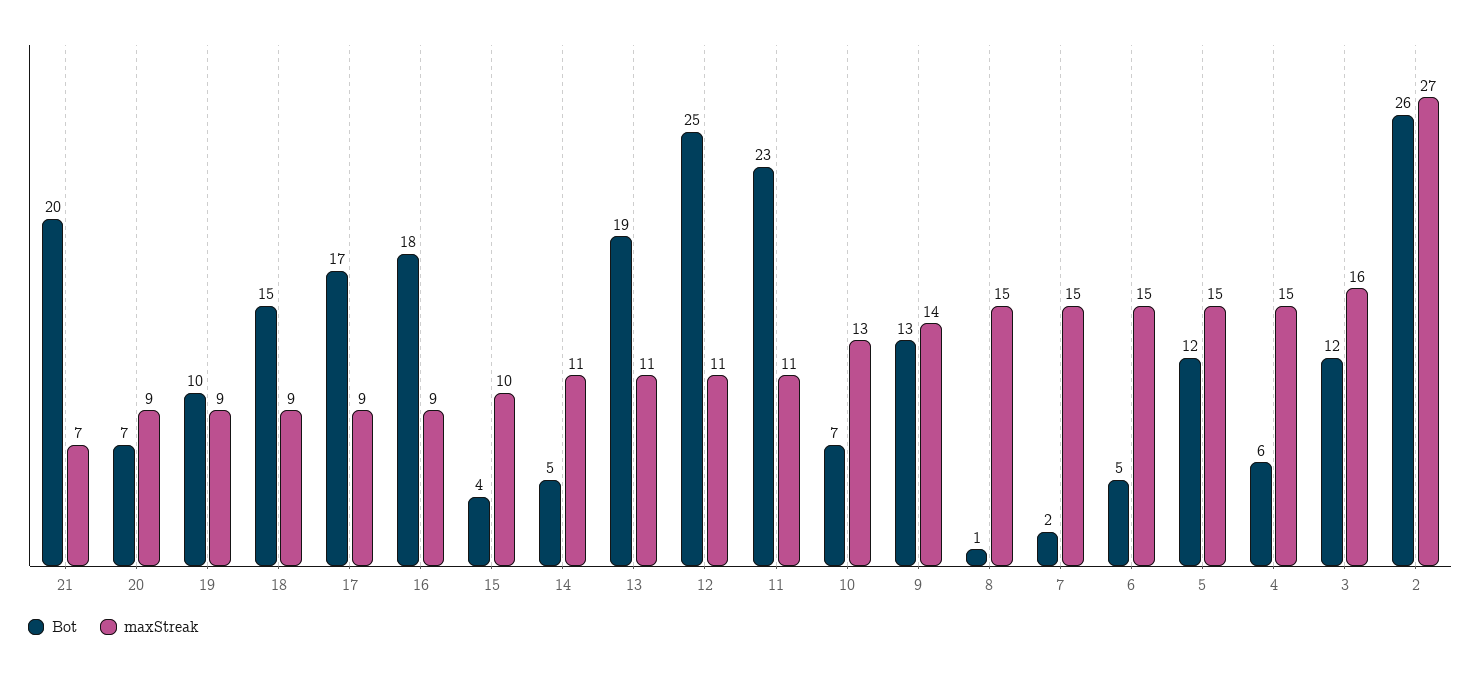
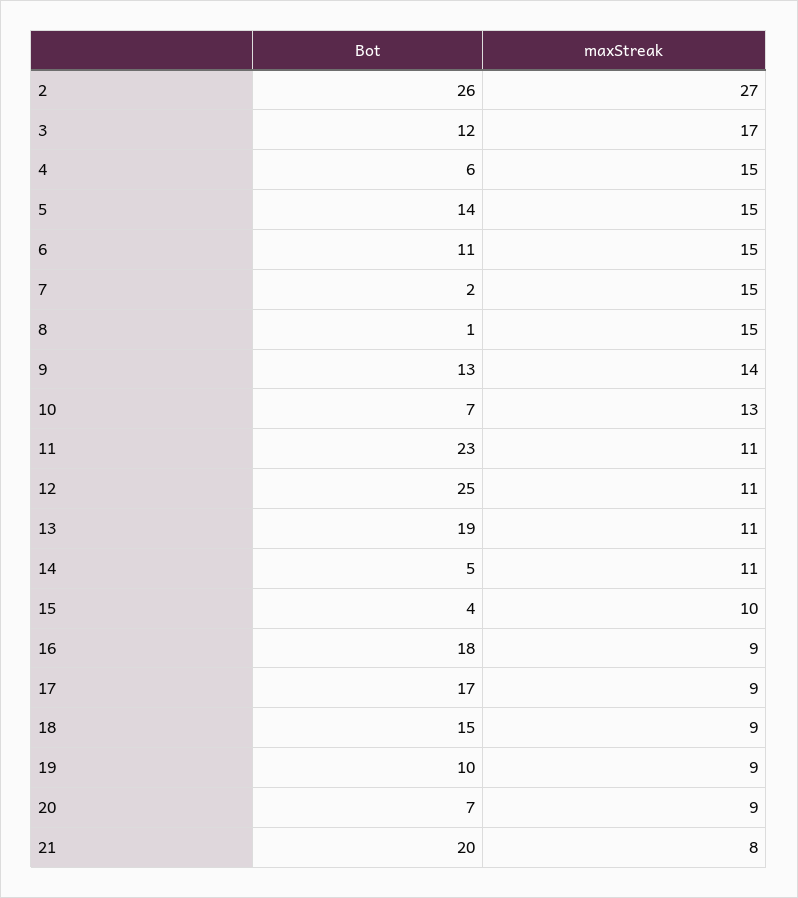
maxStreak, 21: 7 -> 8
Bot, 6: 5 -> 11
Bot, 5: 12 -> 14
maxStreak, 3: 16 -> 17

